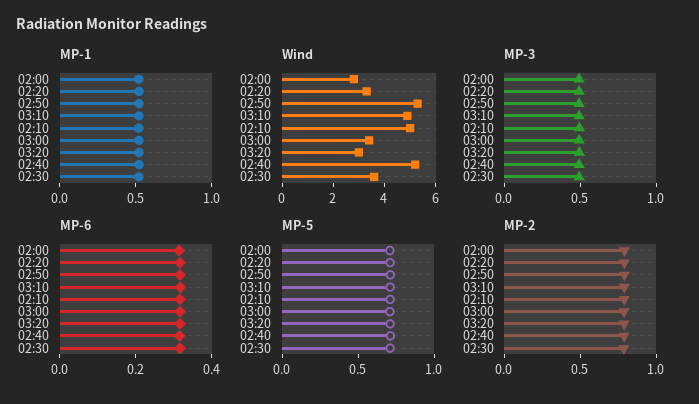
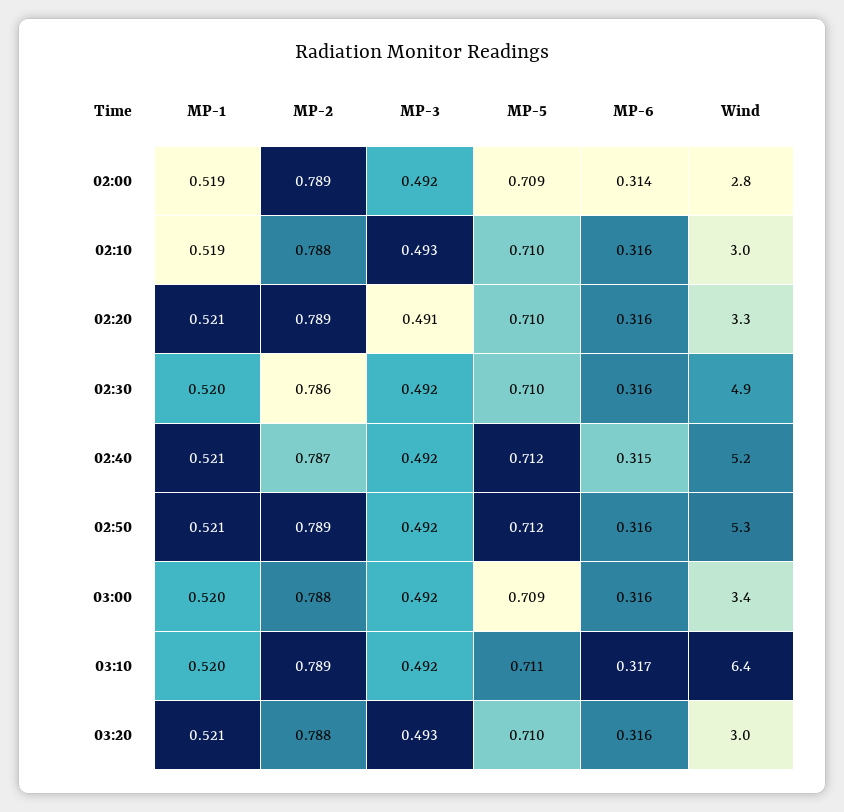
Wind, 03:10: 5 -> 6.4
Wind, 02:10: 5 -> 3
Wind, 02:30: 3.5 -> 4.9

